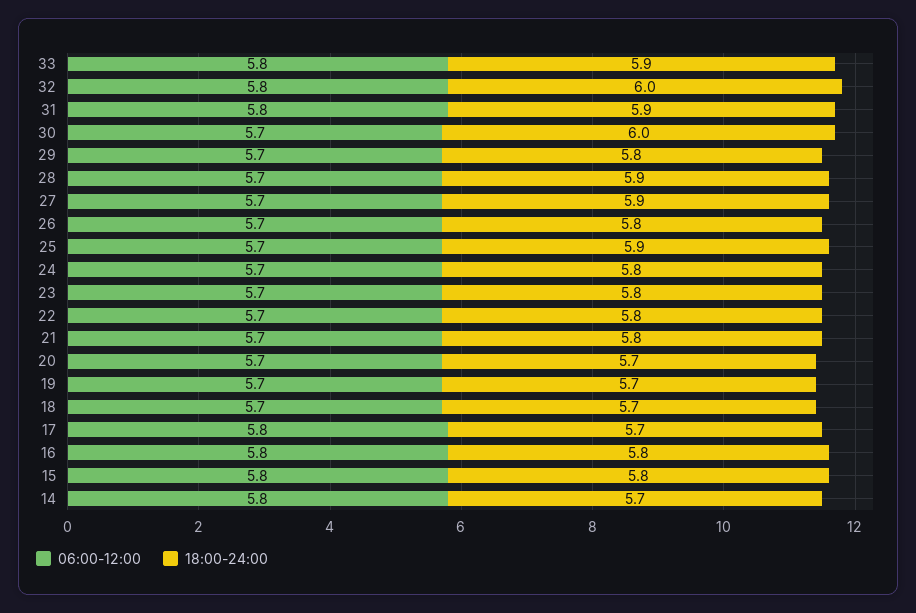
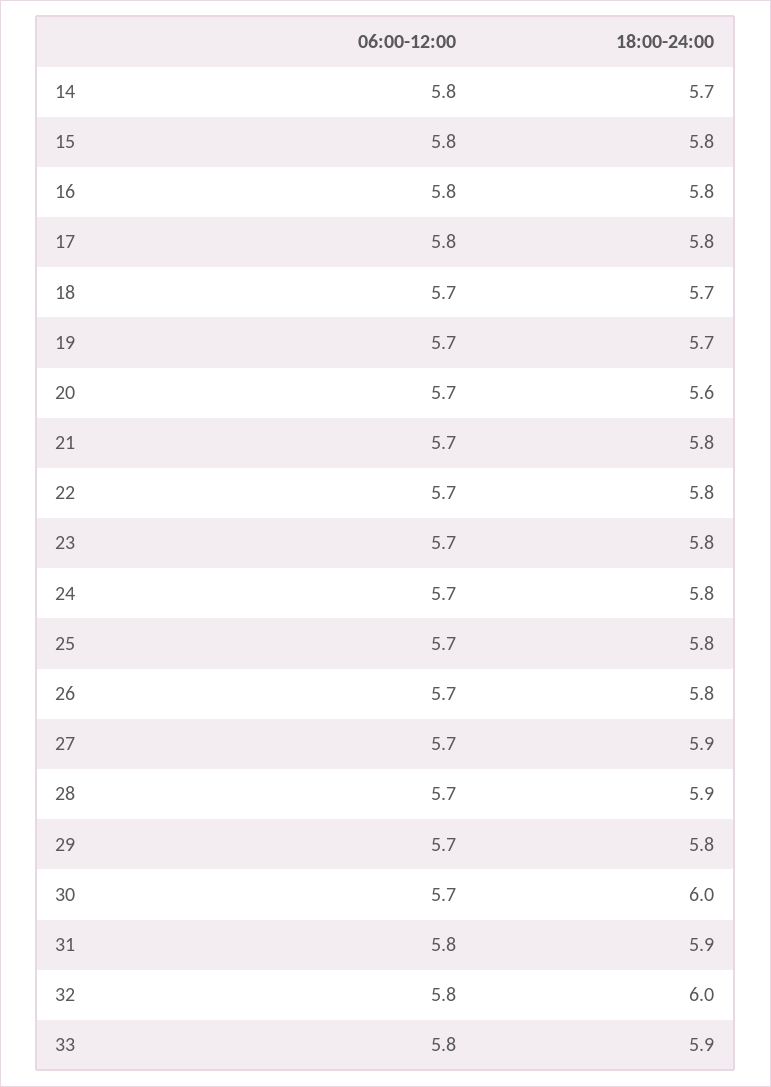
18:00-24:00, 25: 5.9 -> 5.8
18:00-24:00, 20: 5.7 -> 5.6
18:00-24:00, 17: 5.7 -> 5.8

